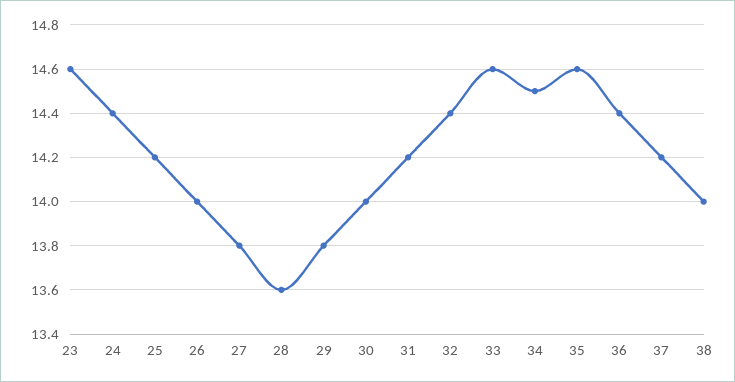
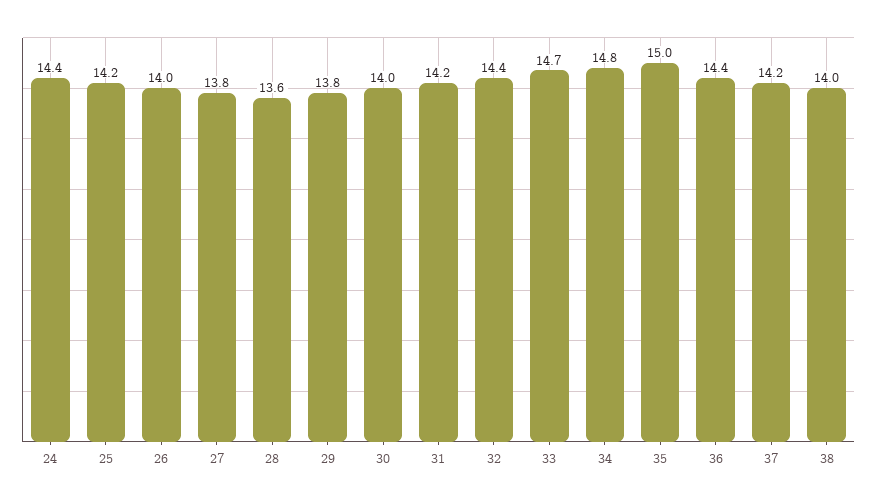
23: 14.6 -> none
33: 14.6 -> 14.7
34: 14.5 -> 14.8
35: 14.6 -> 15

